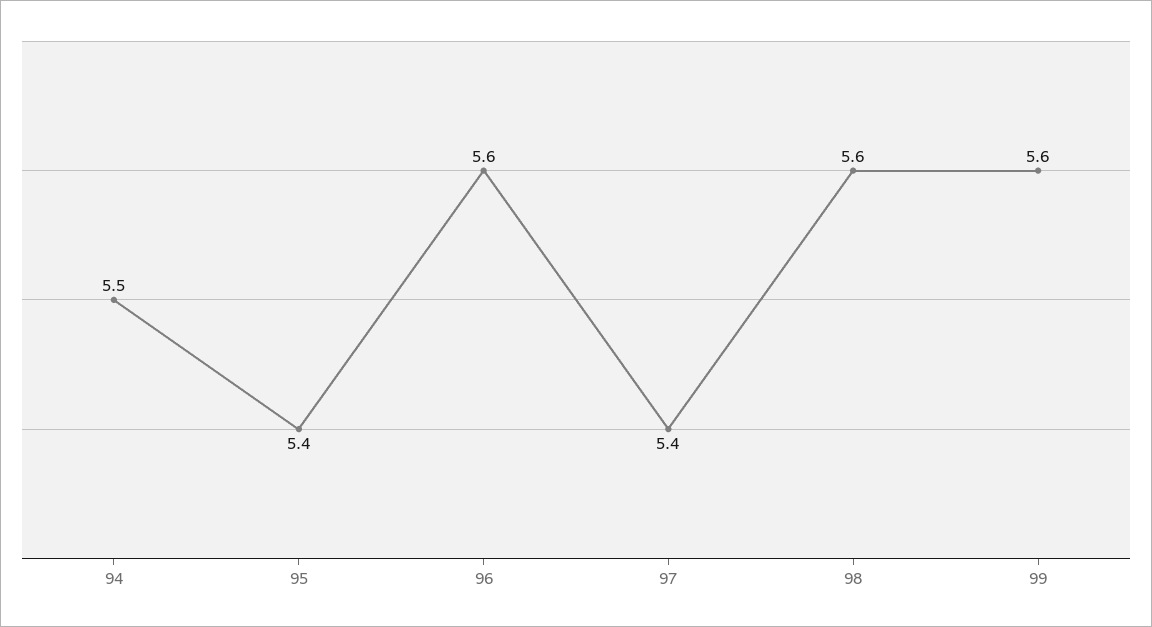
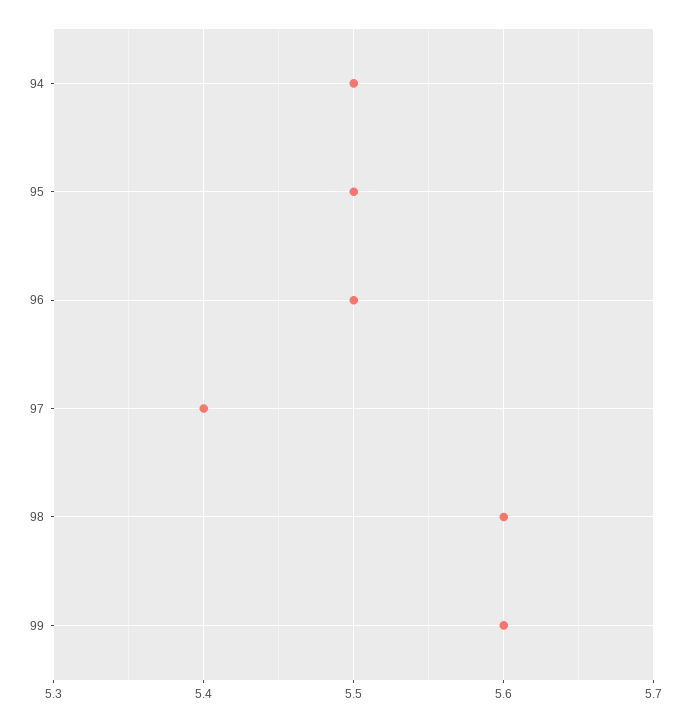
95: 5.4 -> 5.5
96: 5.6 -> 5.5

